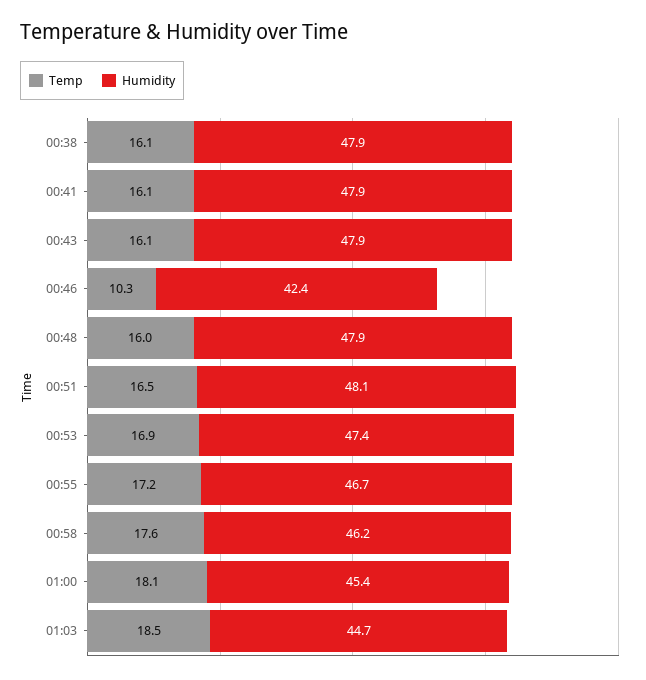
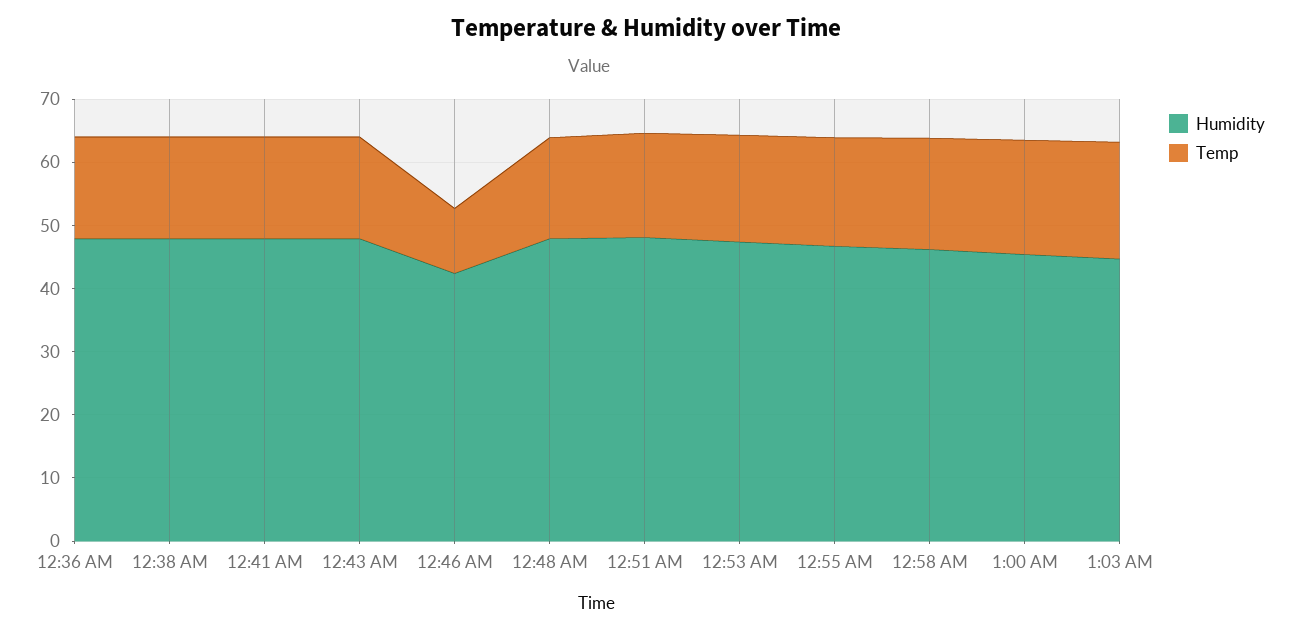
Humidity, 12:36 AM: none -> 48
Temp, 12:36 AM: none -> 16

